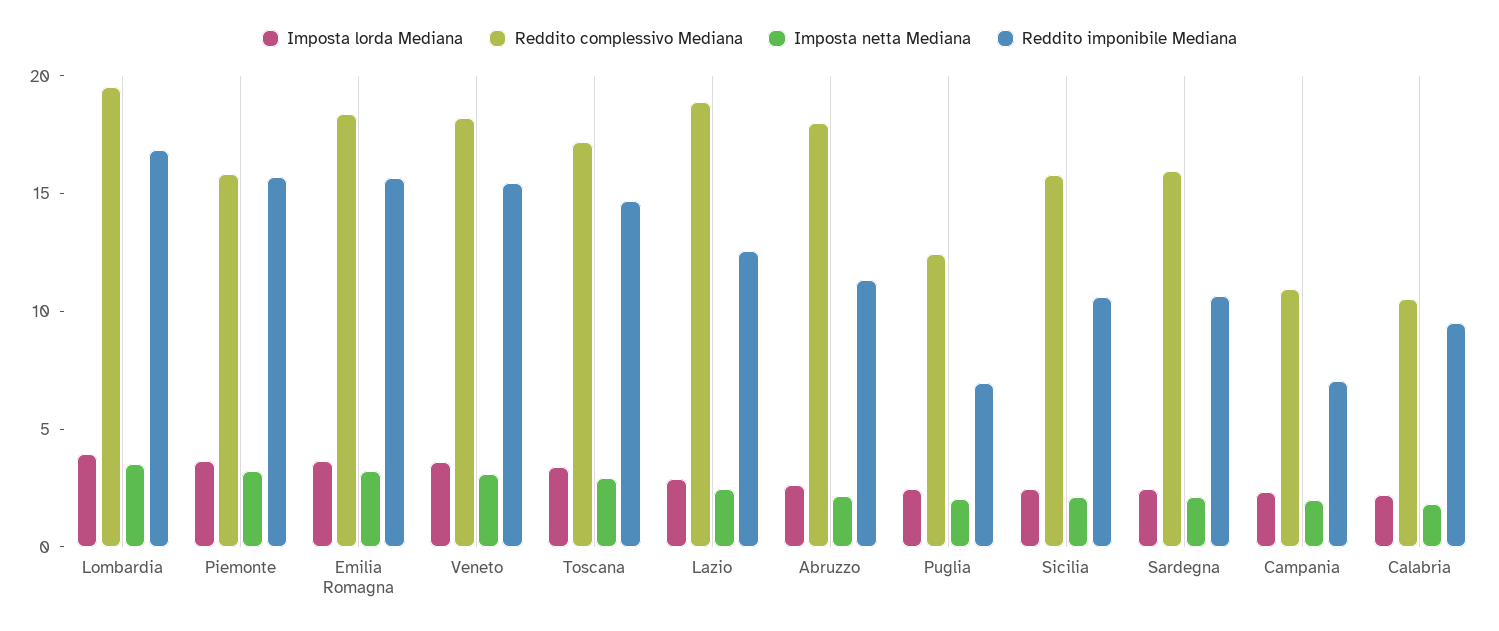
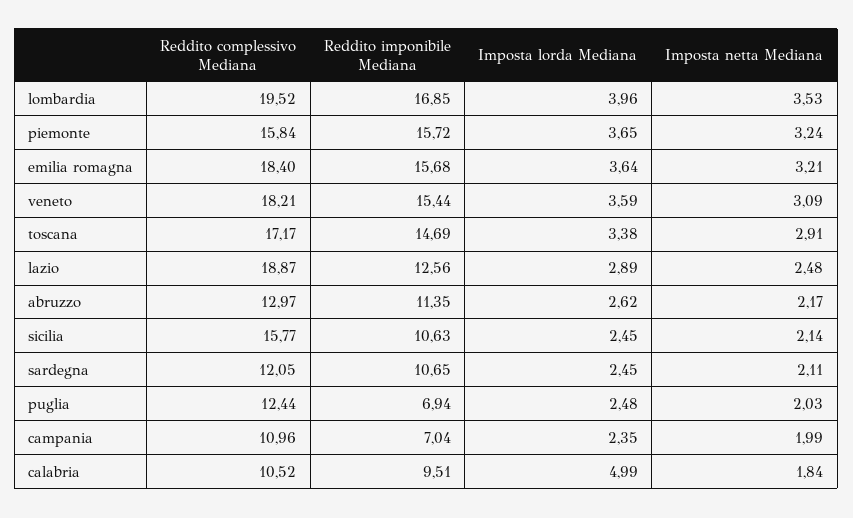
Reddito complessivo Mediana, Abruzzo: 18 -> 12.97
Reddito complessivo Mediana, Sardegna: 16 -> 12.05
Imposta lorda Mediana, Calabria: 2 -> 4.99

